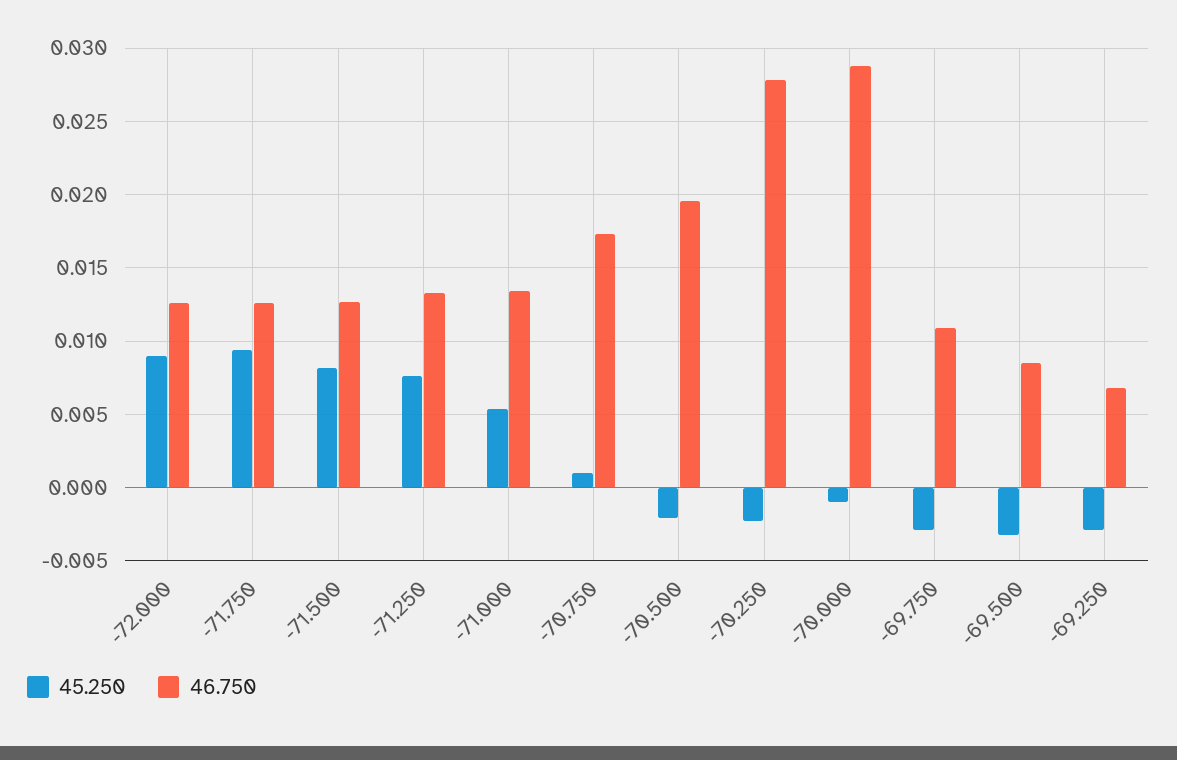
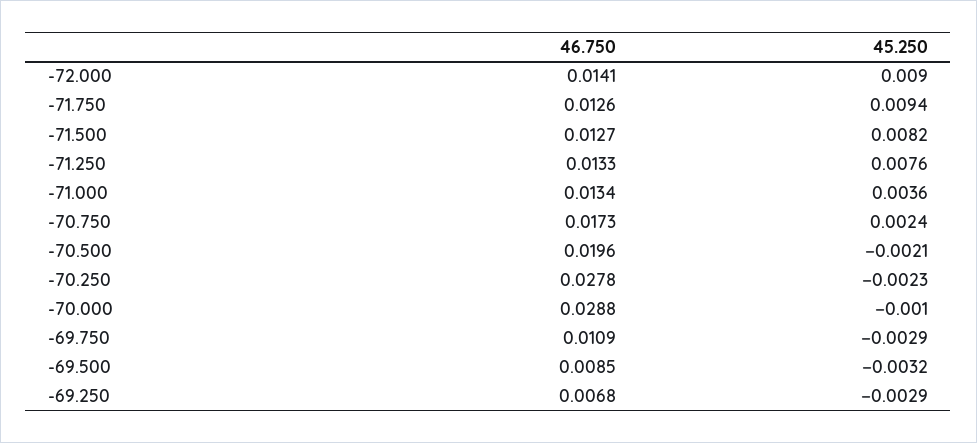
46.750, -72.000: 0.0125 -> 0.0141
45.250, -71.000: 0.0055 -> 0.0036
45.250, -70.750: 0.001 -> 0.0024

